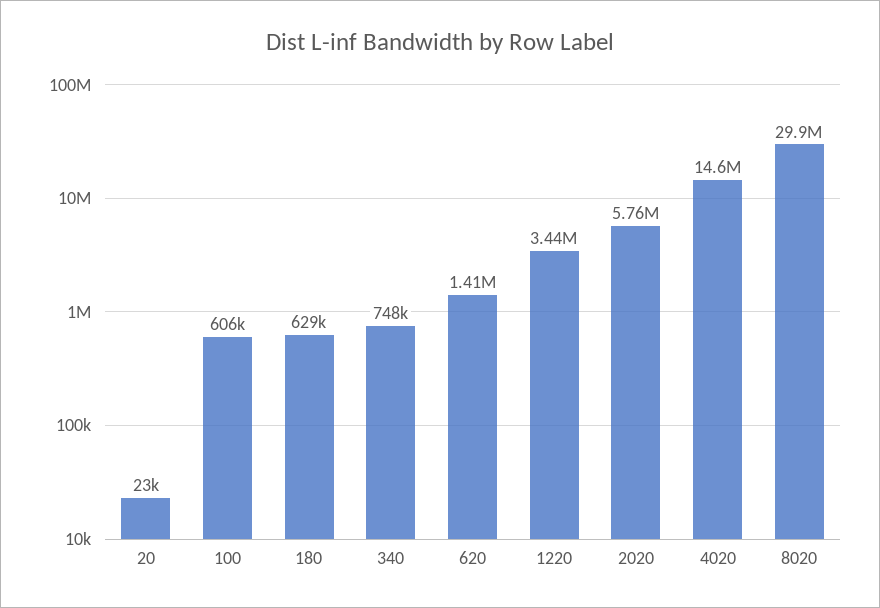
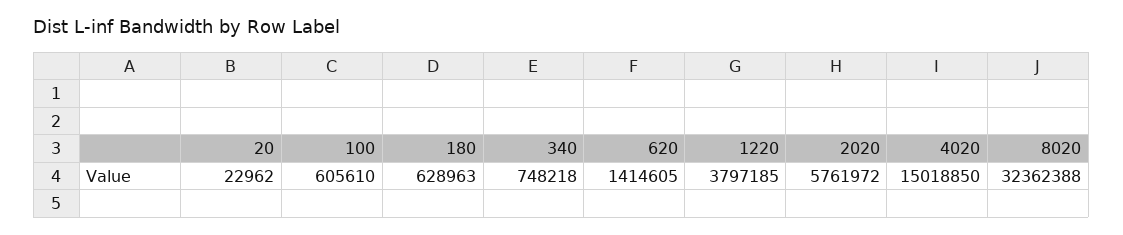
1220: 3440000 -> 3797185
4020: 14600000 -> 15018850
8020: 29900000 -> 32362388

